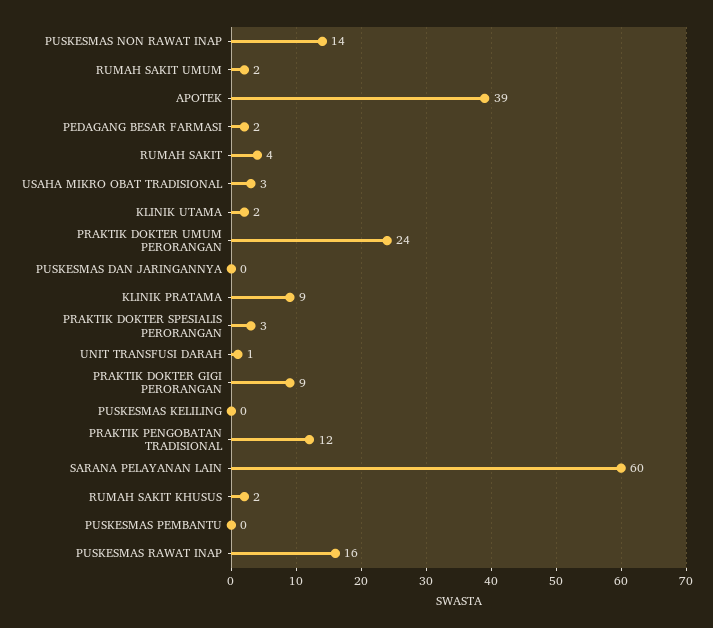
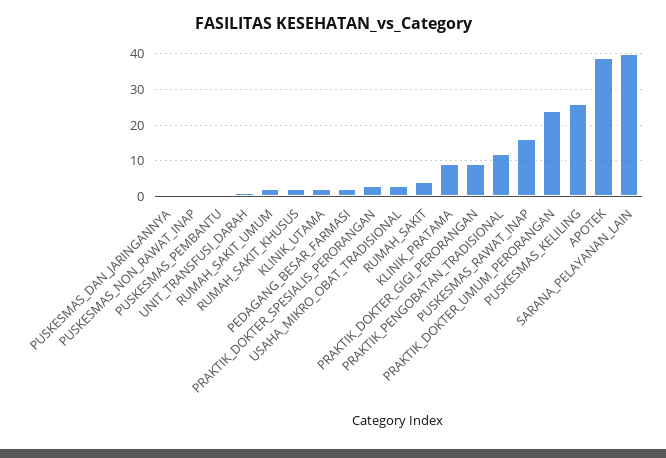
PUSKESMAS NON RAWAT INAP: 14 -> 0
PUSKESMAS KELILING: 0 -> 25
SARANA PELAYANAN LAIN: 60 -> 40

